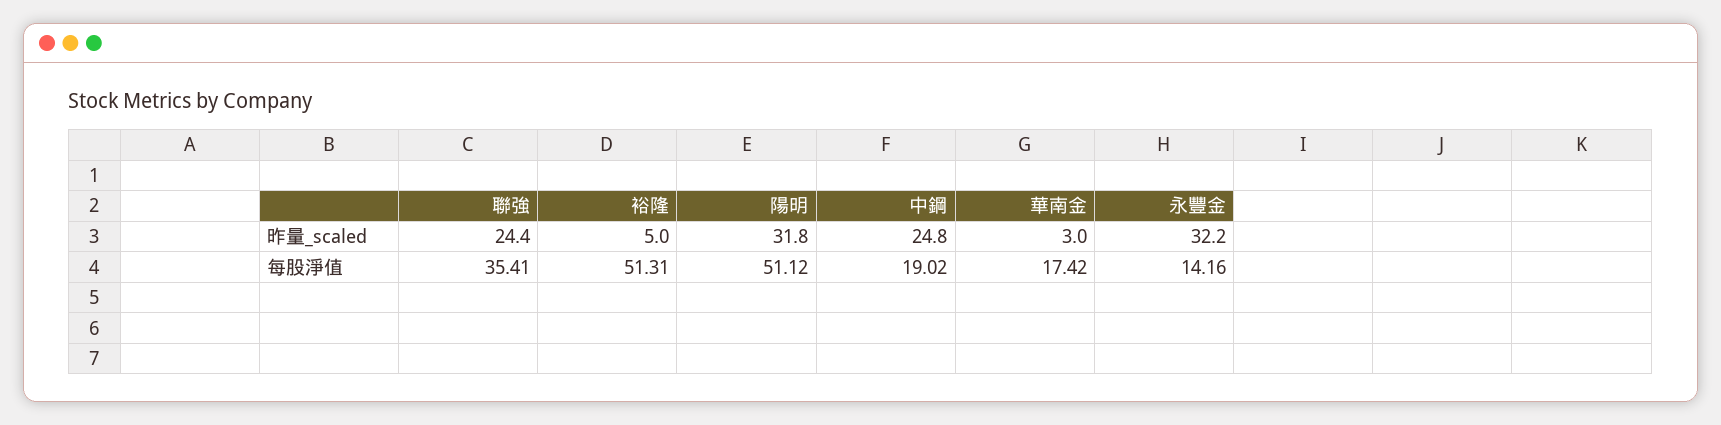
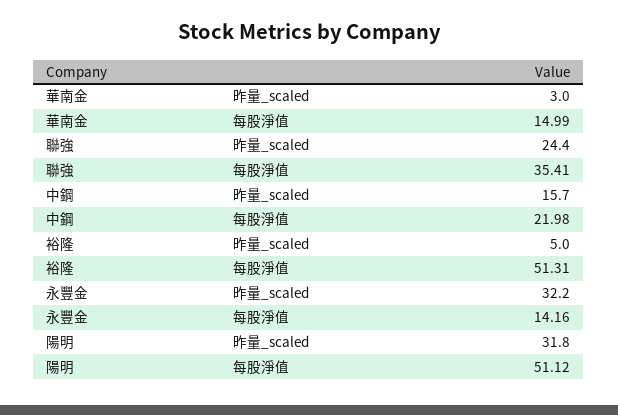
中鋼, 昨量_scaled: 24.8 -> 15.7
中鋼, 每股淨值: 19.02 -> 21.98
華南金, 每股淨值: 17.42 -> 14.99

